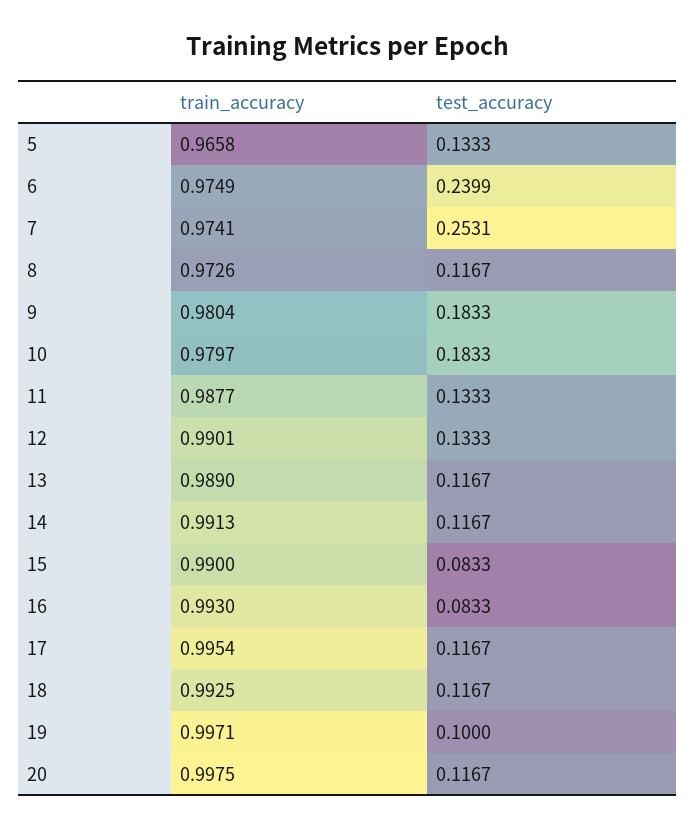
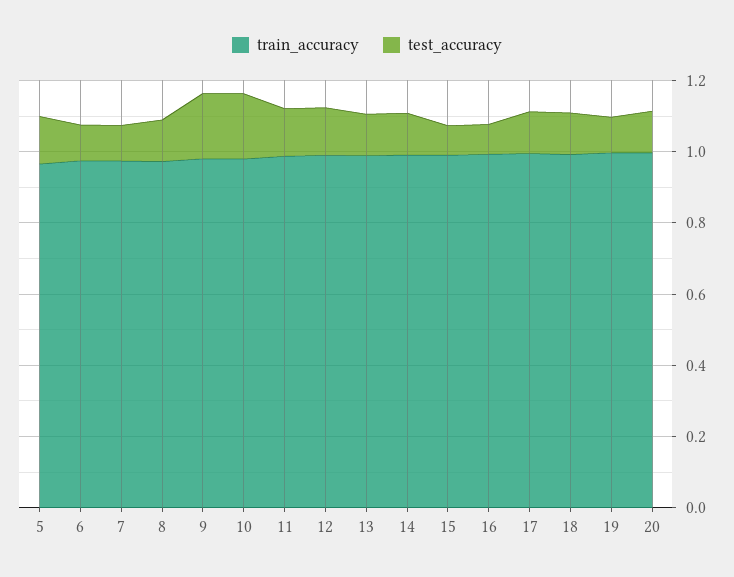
test_accuracy, 6: 0.2399 -> 0.1
test_accuracy, 7: 0.2531 -> 0.1

